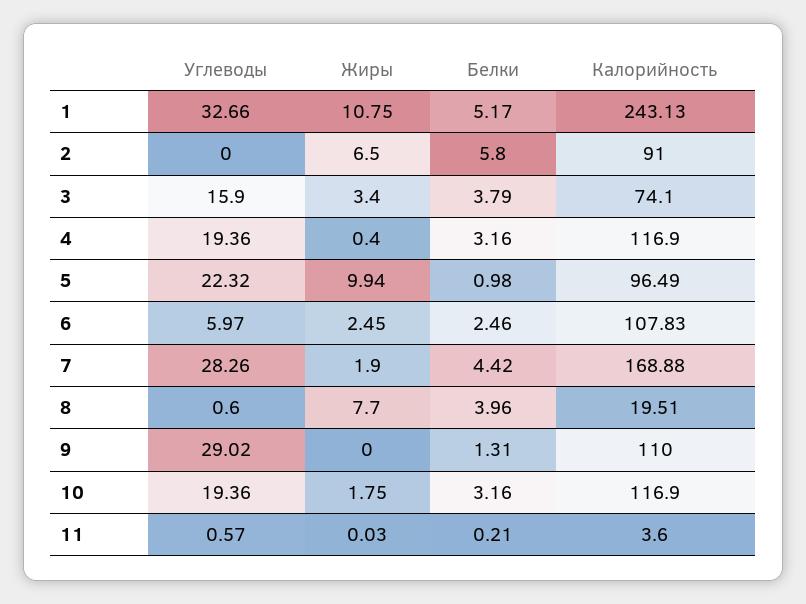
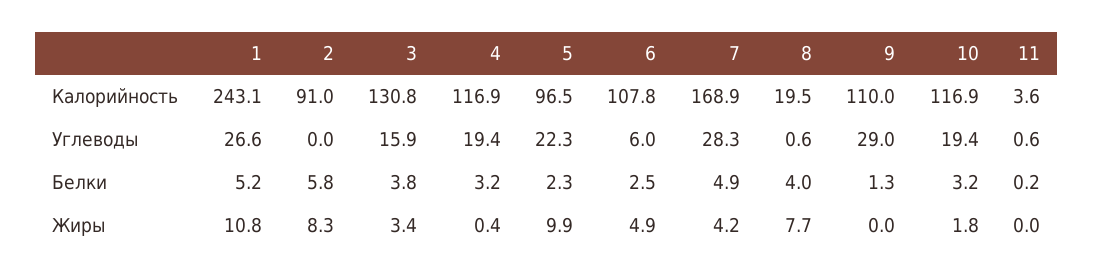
Углеводы, 1: 32.66 -> 26.6
Жиры, 2: 6.5 -> 8.3
Калорийность, 3: 74.1 -> 130.8
Белки, 5: 0.98 -> 2.3
Жиры, 6: 2.45 -> 4.9
Жиры, 7: 1.9 -> 4.2
Белки, 7: 4.42 -> 4.9

